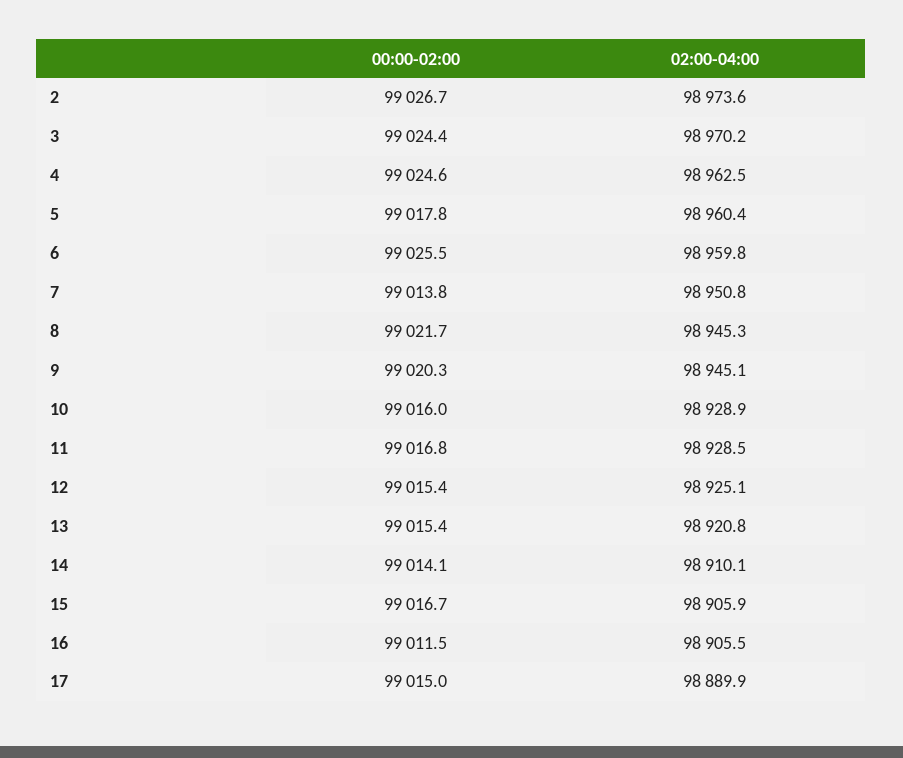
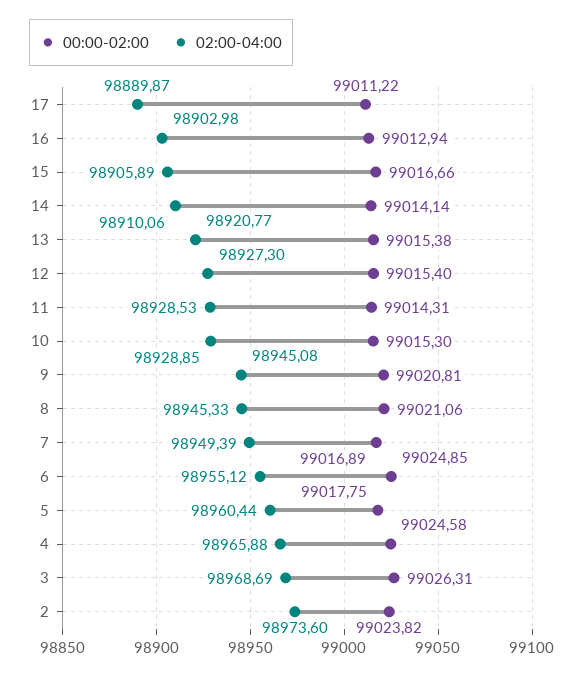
00:00-02:00, 2: 99026.7 -> 99023.82
00:00-02:00, 3: 99024.4 -> 99026.31
02:00-04:00, 3: 98970.2 -> 98968.69
02:00-04:00, 4: 98962.5 -> 98965.88
00:00-02:00, 6: 99025.5 -> 99024.85
02:00-04:00, 6: 98959.8 -> 98955.12
00:00-02:00, 7: 99013.8 -> 99016.89
02:00-04:00, 7: 98950.8 -> 98949.39
00:00-02:00, 8: 99021.7 -> 99021.06
00:00-02:00, 9: 99020.3 -> 99020.81
00:00-02:00, 10: 99016 -> 99015.3
00:00-02:00, 11: 99016.8 -> 99014.31
02:00-04:00, 12: 98925.1 -> 98927.3
00:00-02:00, 16: 99011.5 -> 99012.94
02:00-04:00, 16: 98905.5 -> 98902.98
00:00-02:00, 17: 99015 -> 99011.22

